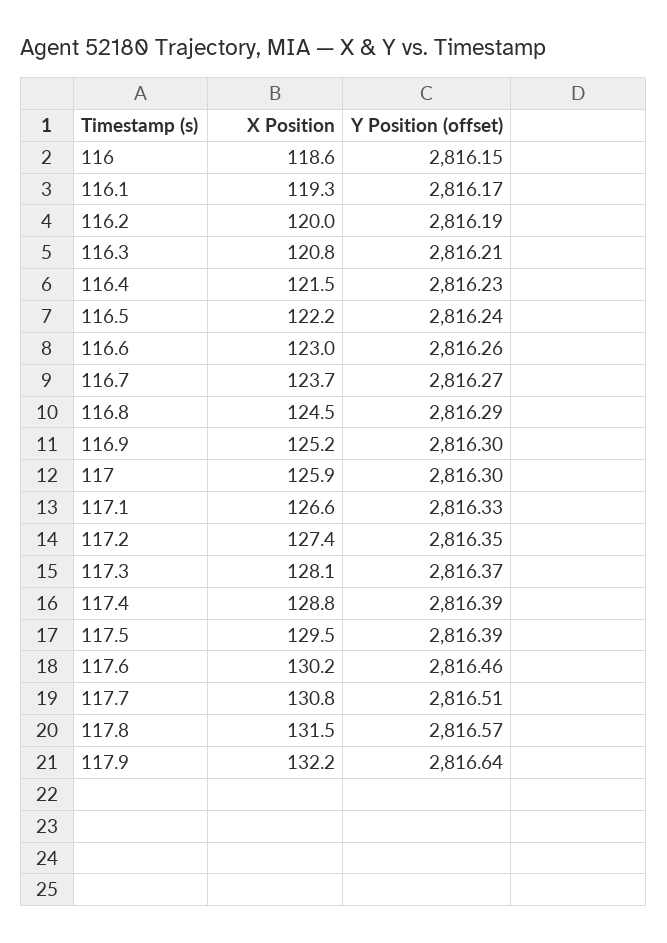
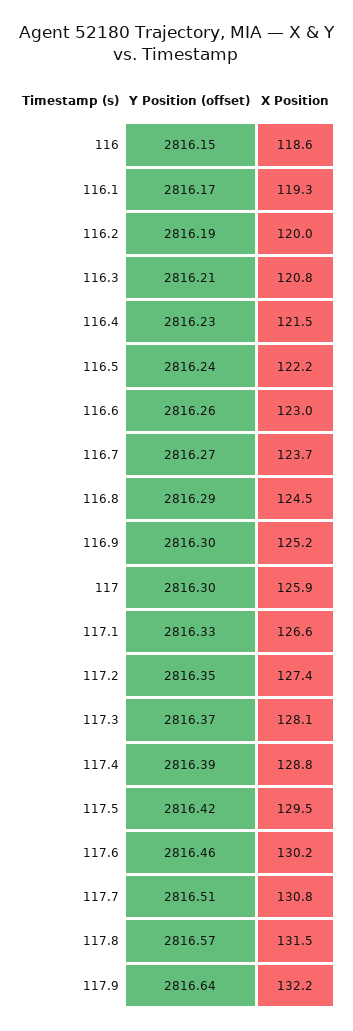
Y Position (offset), 117.5: 2816.39 -> 2816.42

